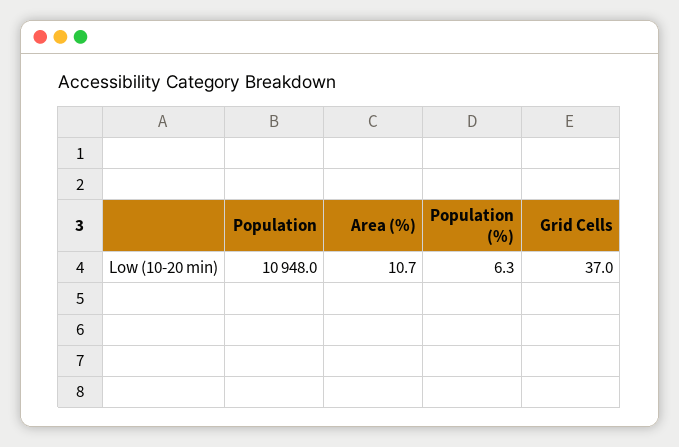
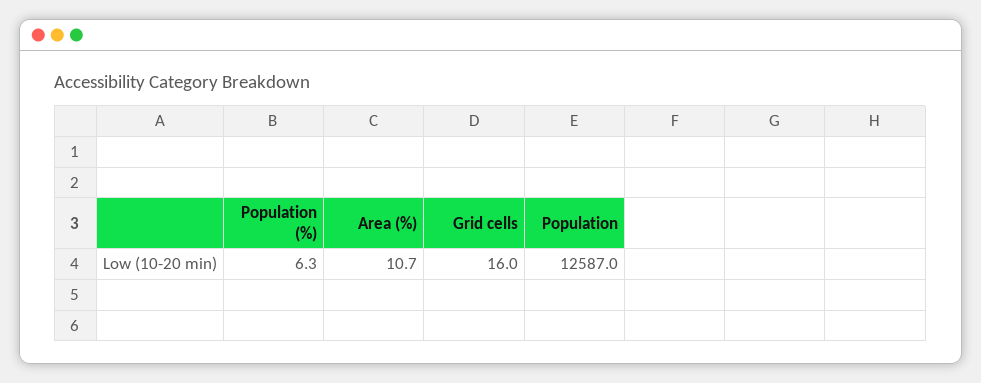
Population: 10948 -> 12587
Grid Cells: 37 -> 16

